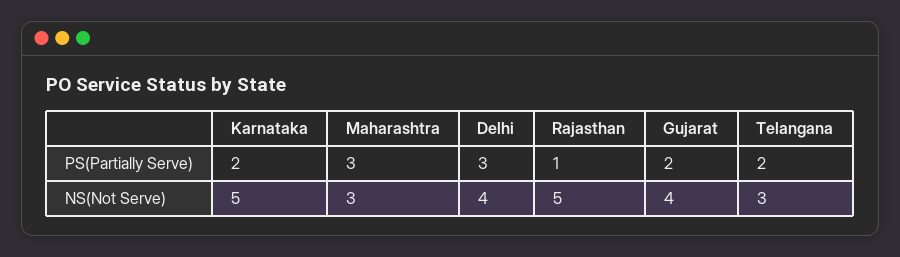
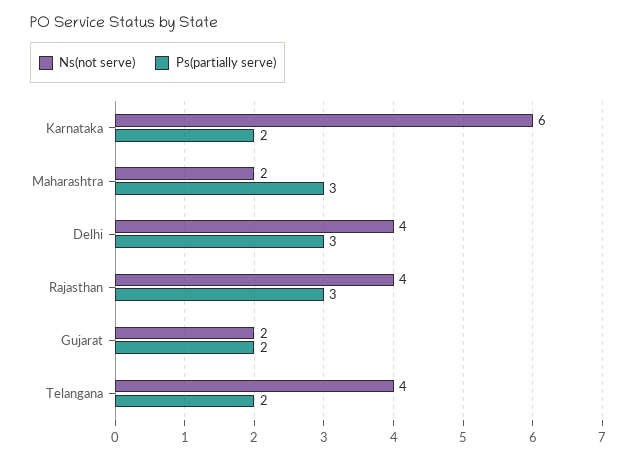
PS(Partially Serve), Rajasthan: 1 -> 3
NS(Not Serve), Karnataka: 5 -> 6
NS(Not Serve), Maharashtra: 3 -> 2
NS(Not Serve), Rajasthan: 5 -> 4
NS(Not Serve), Gujarat: 4 -> 2
NS(Not Serve), Telangana: 3 -> 4

